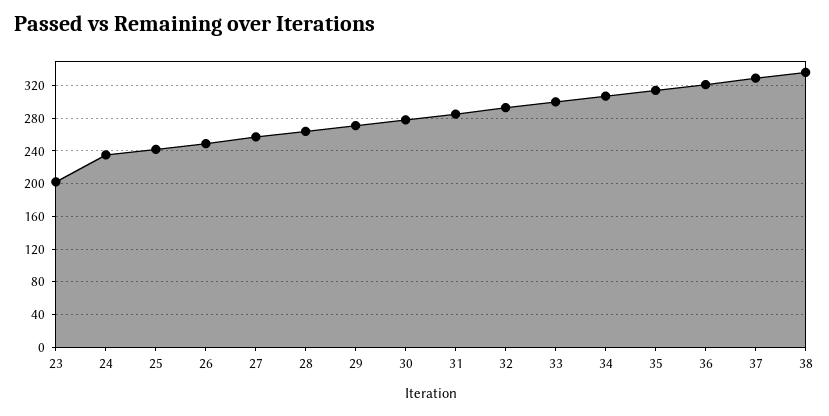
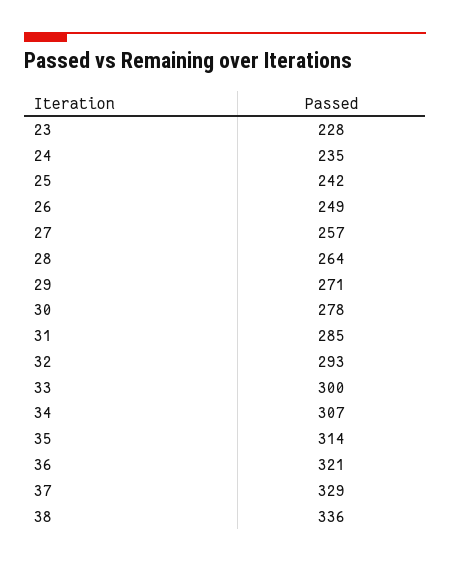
23: 200 -> 228

